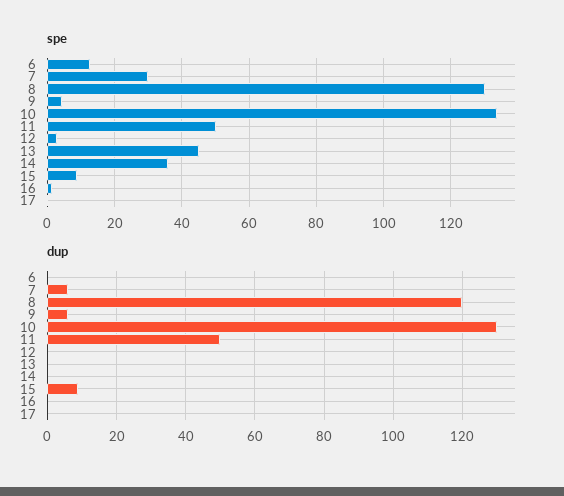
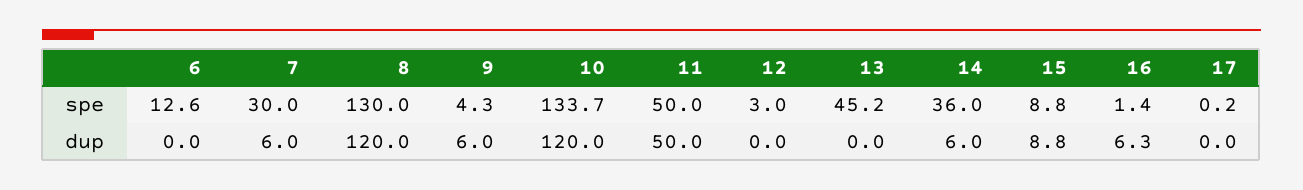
dup, 10: 130 -> 120
dup, 14: 0 -> 6
dup, 16: 0 -> 6.3

